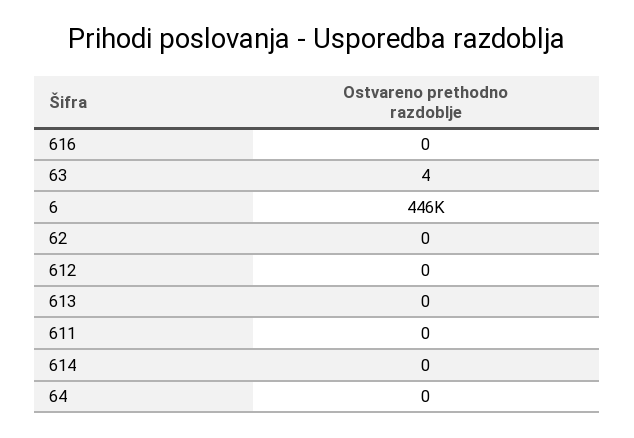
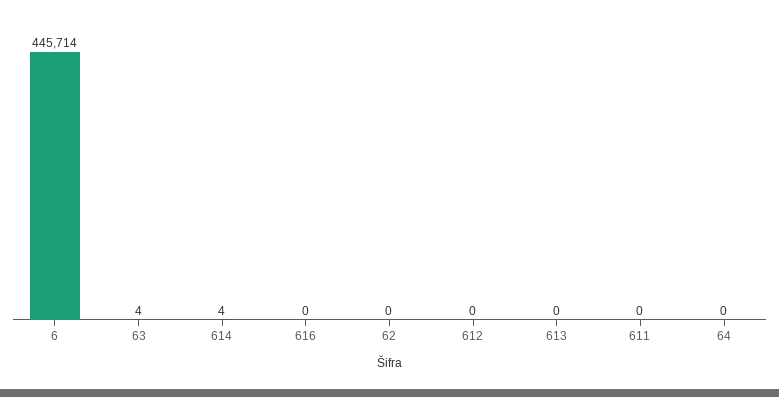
614: 0 -> 4

